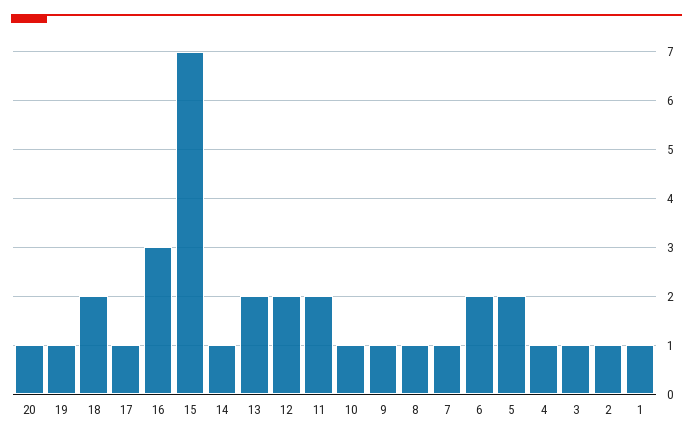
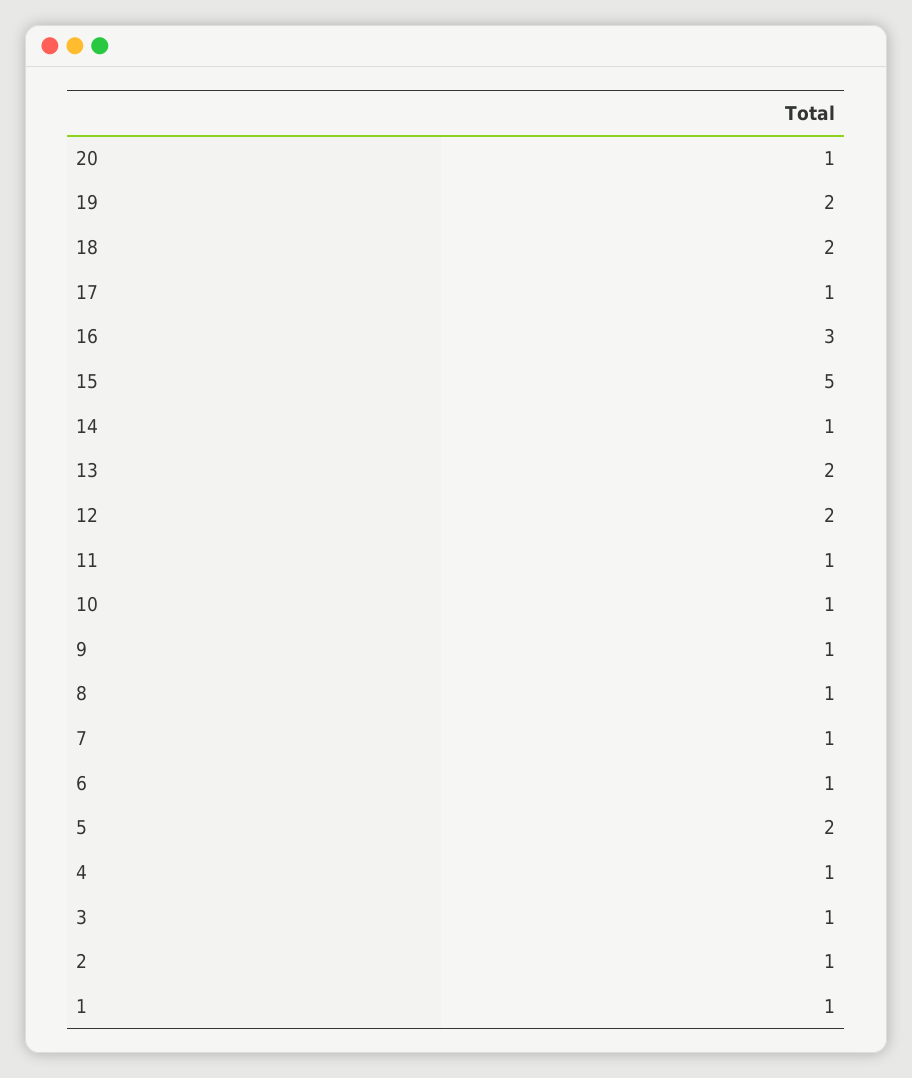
19: 1 -> 2
15: 7 -> 5
11: 2 -> 1
6: 2 -> 1

